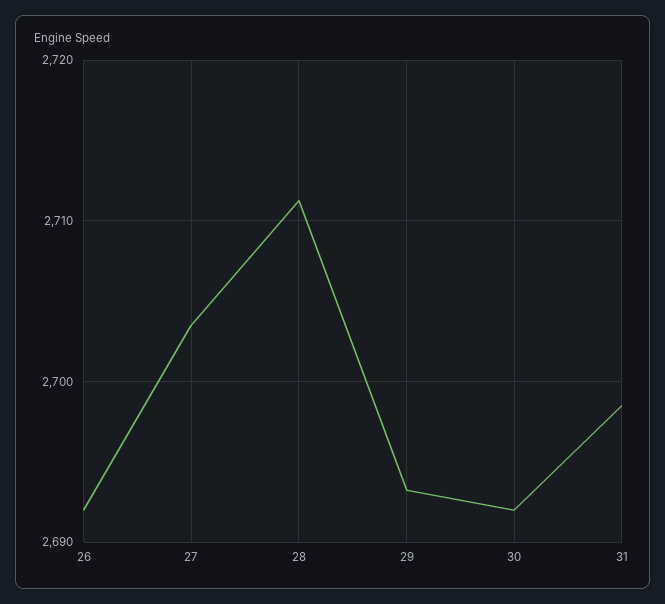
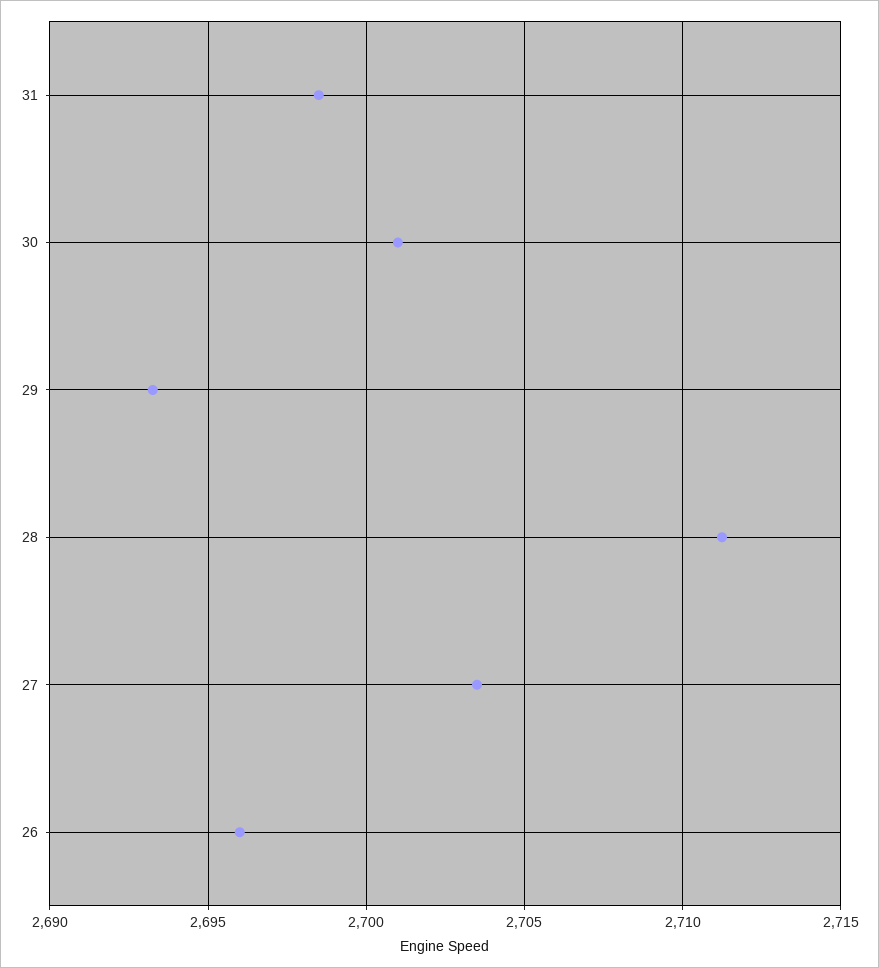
26: 2692 -> 2696
30: 2692 -> 2701

